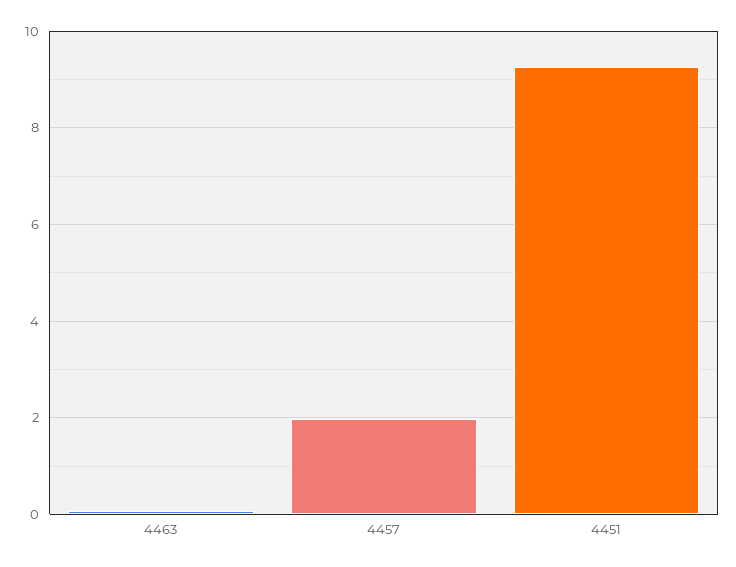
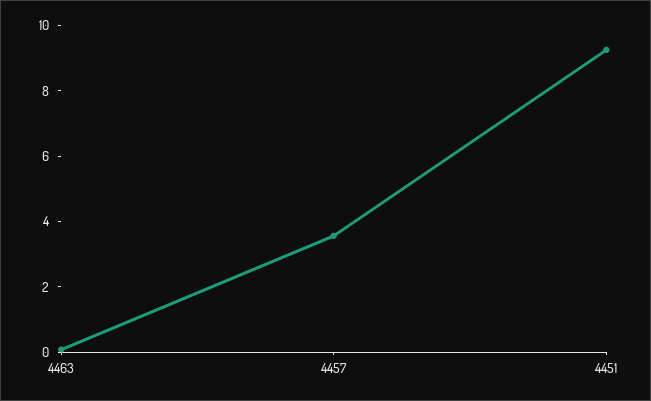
4457: 2 -> 3.5

